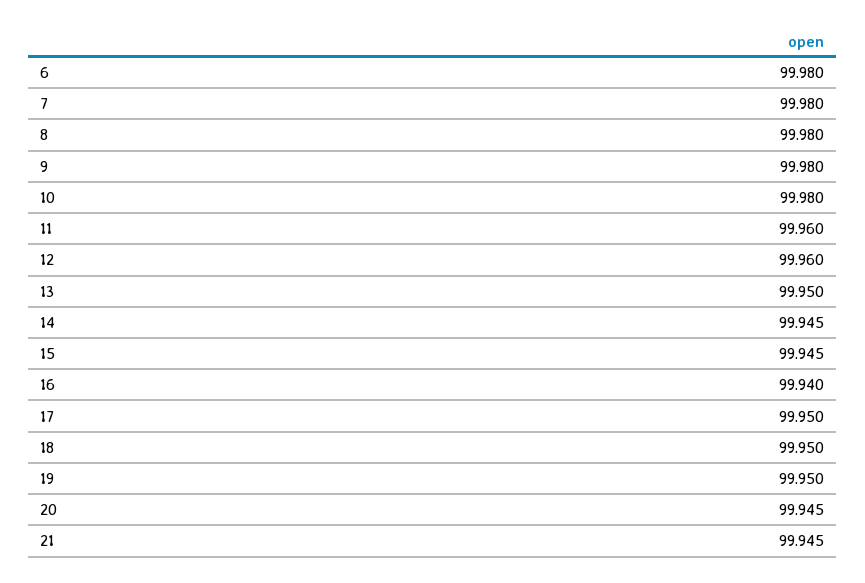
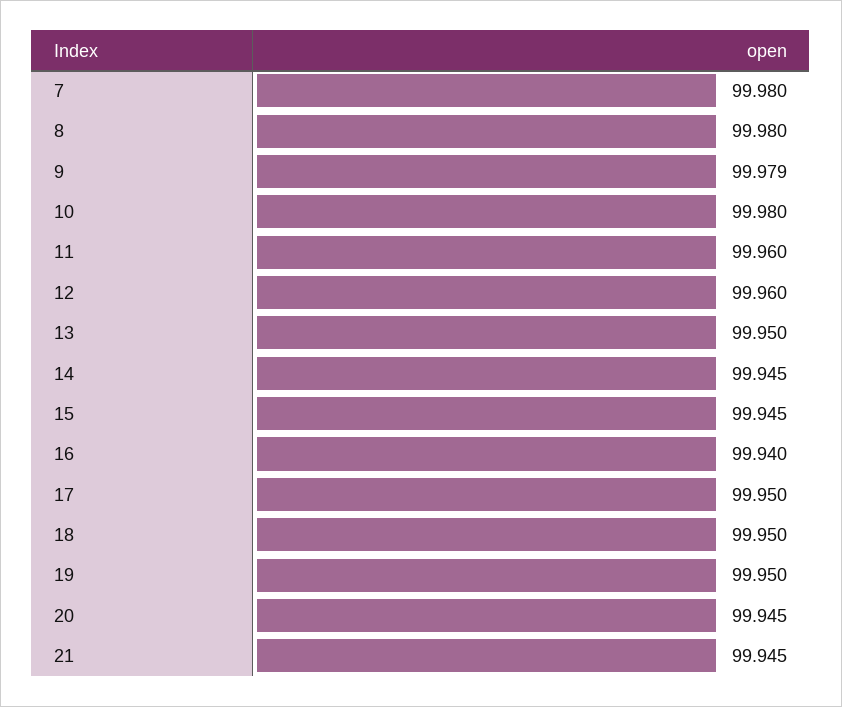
6: 99.98 -> none
9: 99.98 -> 99.979

